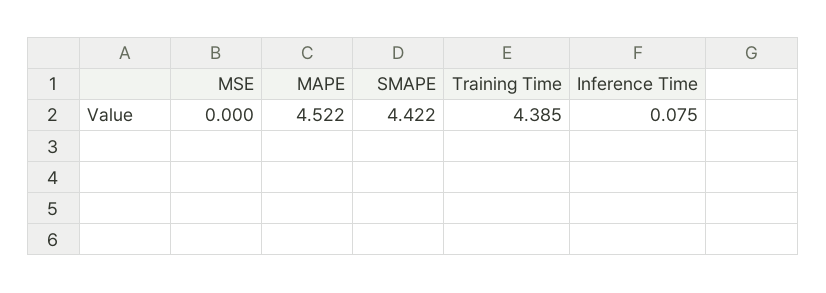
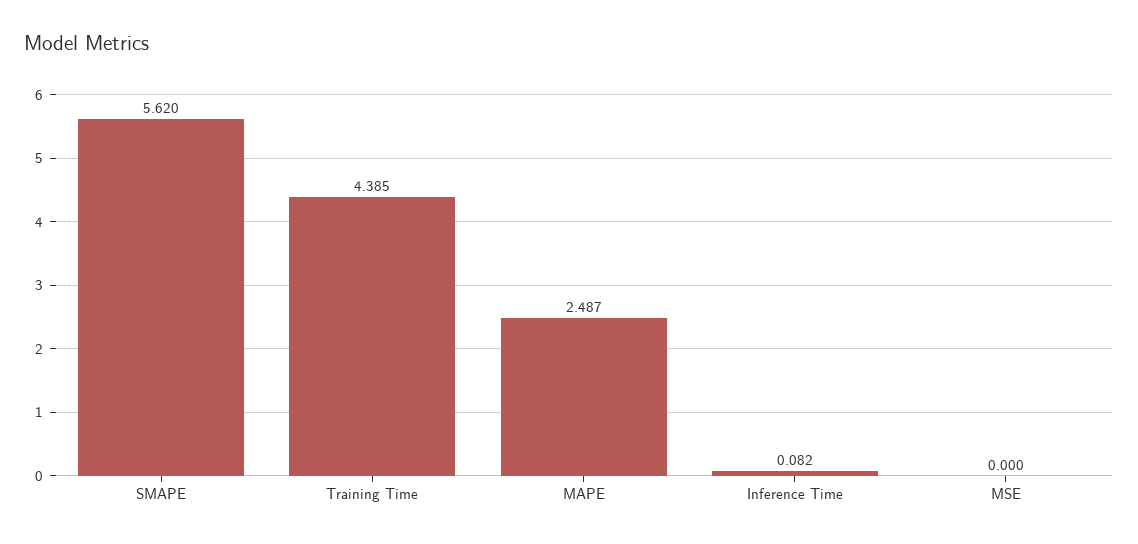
MAPE: 4.522 -> 2.487
SMAPE: 4.422 -> 5.62
Inference Time: 0.075 -> 0.082

